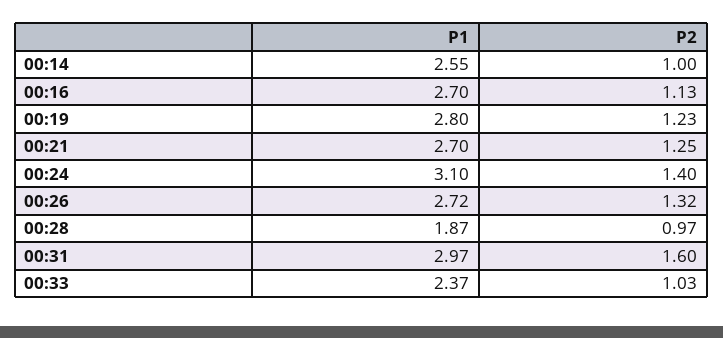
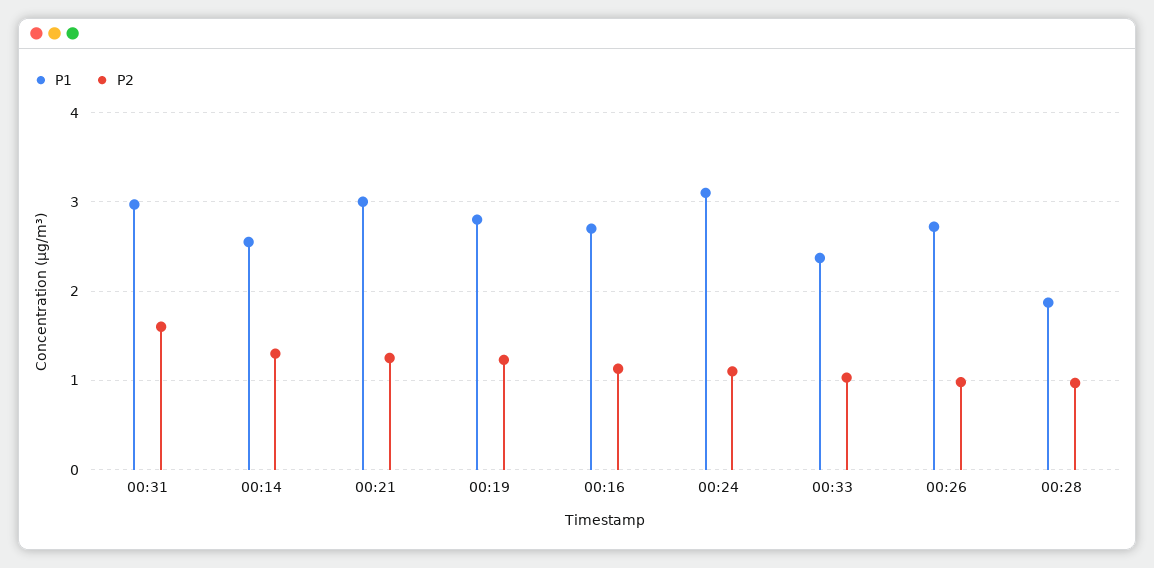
P2, 00:14: 1 -> 1.3
P1, 00:21: 2.7 -> 3
P2, 00:24: 1.4 -> 1.1
P2, 00:26: 1.32 -> 1

